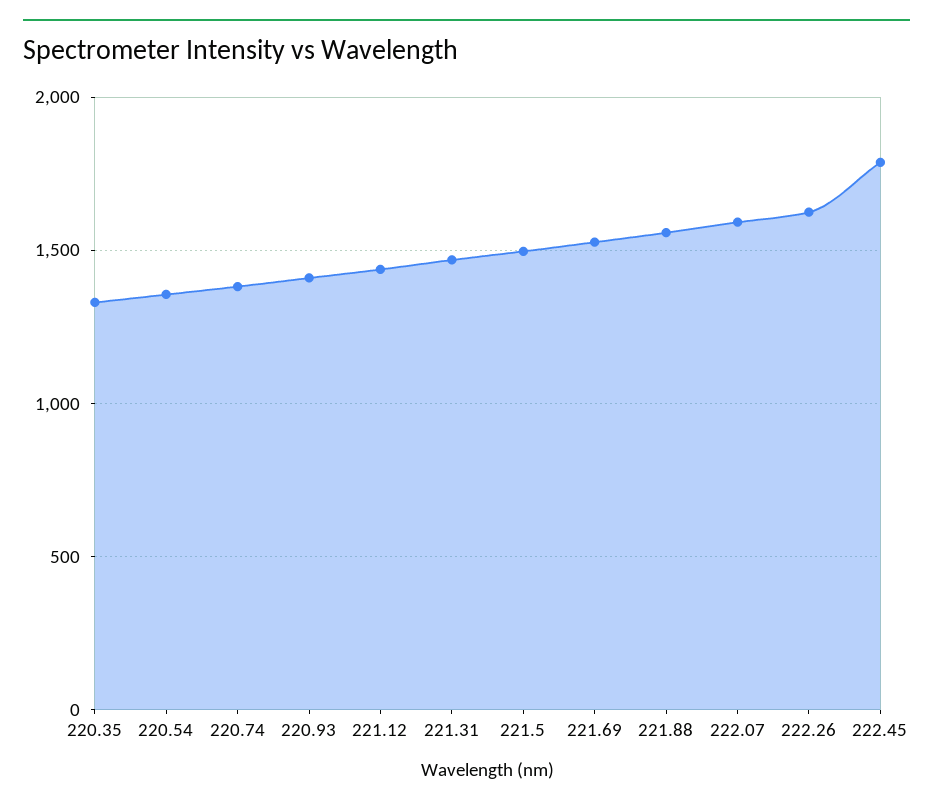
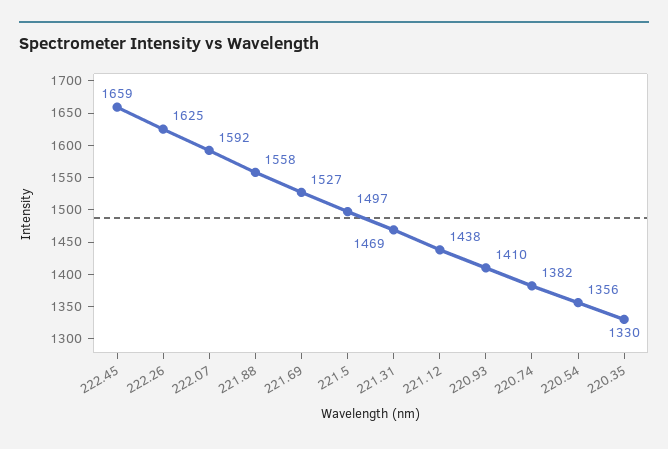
222.45: 1800 -> 1659

